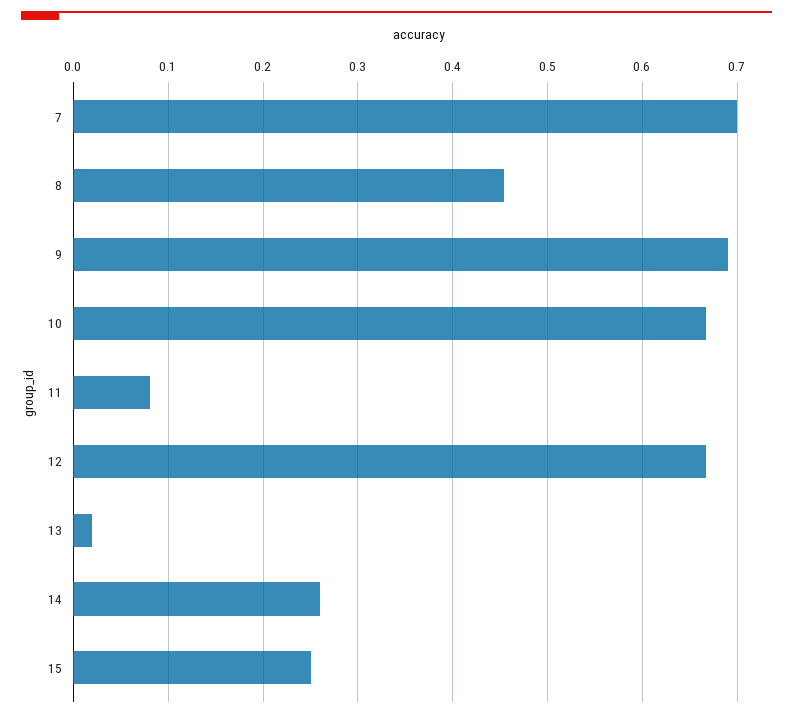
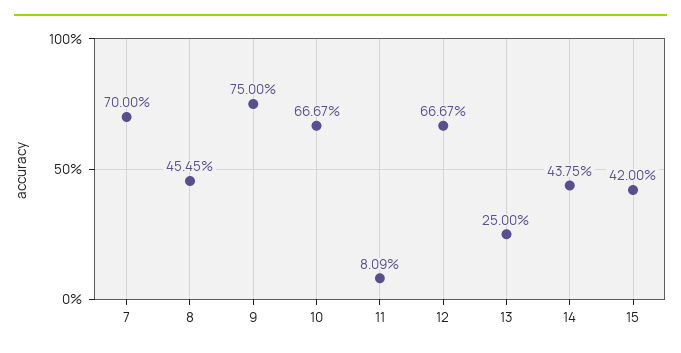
9: 0.69 -> 0.75
13: 0.02 -> 0.25
14: 0.26 -> 0.4375
15: 0.25 -> 0.42

